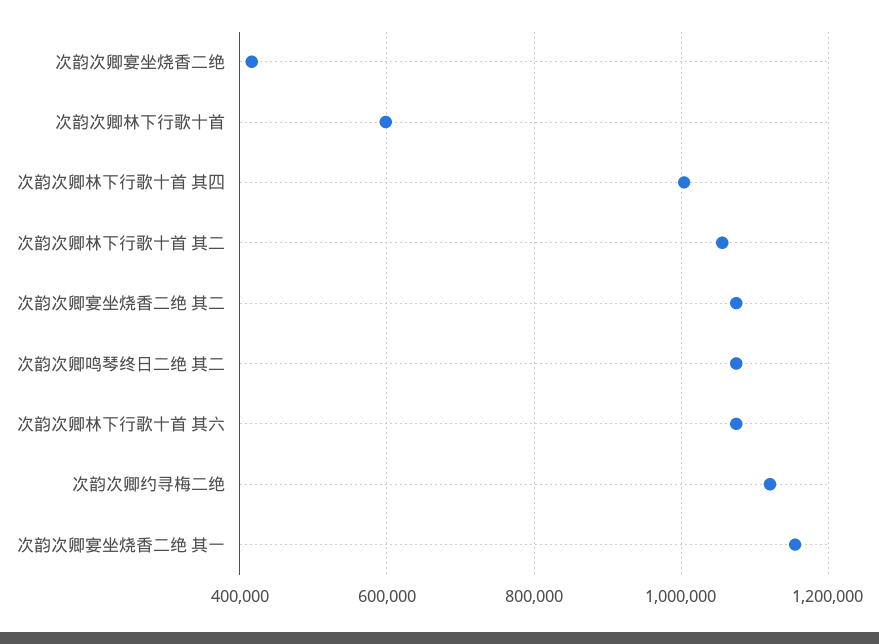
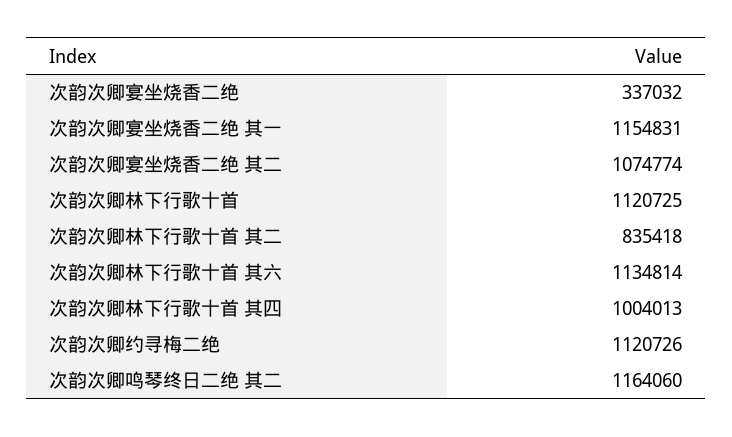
次韵次卿宴坐烧香二绝: 420000 -> 337032
次韵次卿林下行歌十首: 600000 -> 1120725
次韵次卿林下行歌十首 其二: 1060000 -> 835418
次韵次卿鸣琴终日二绝 其二: 1080000 -> 1164060
次韵次卿林下行歌十首 其六: 1080000 -> 1134814

